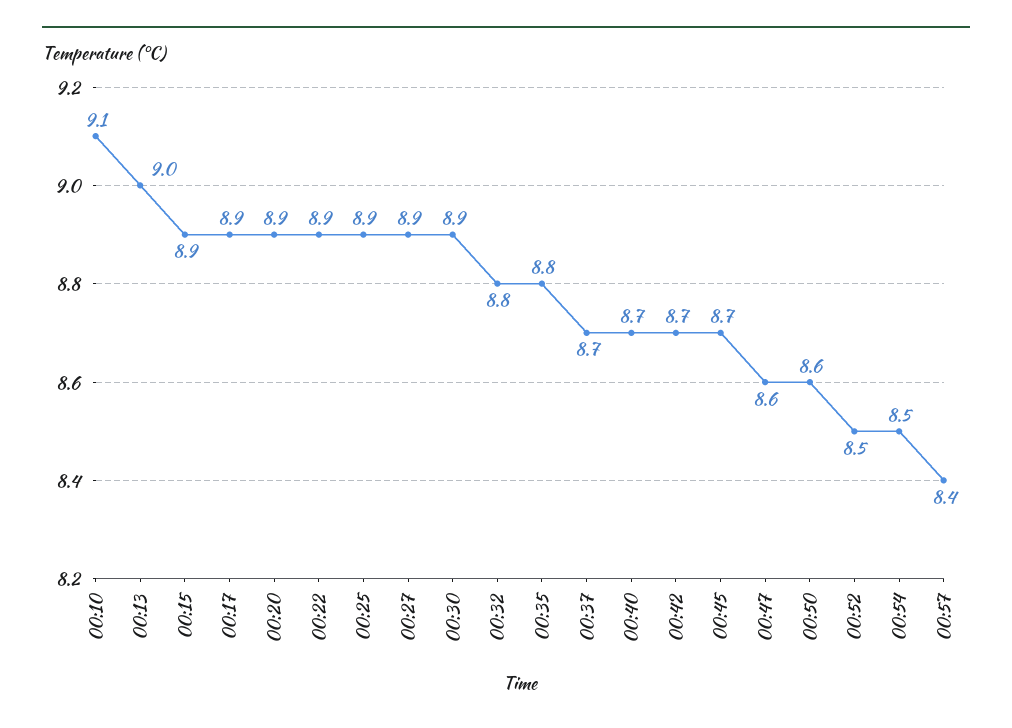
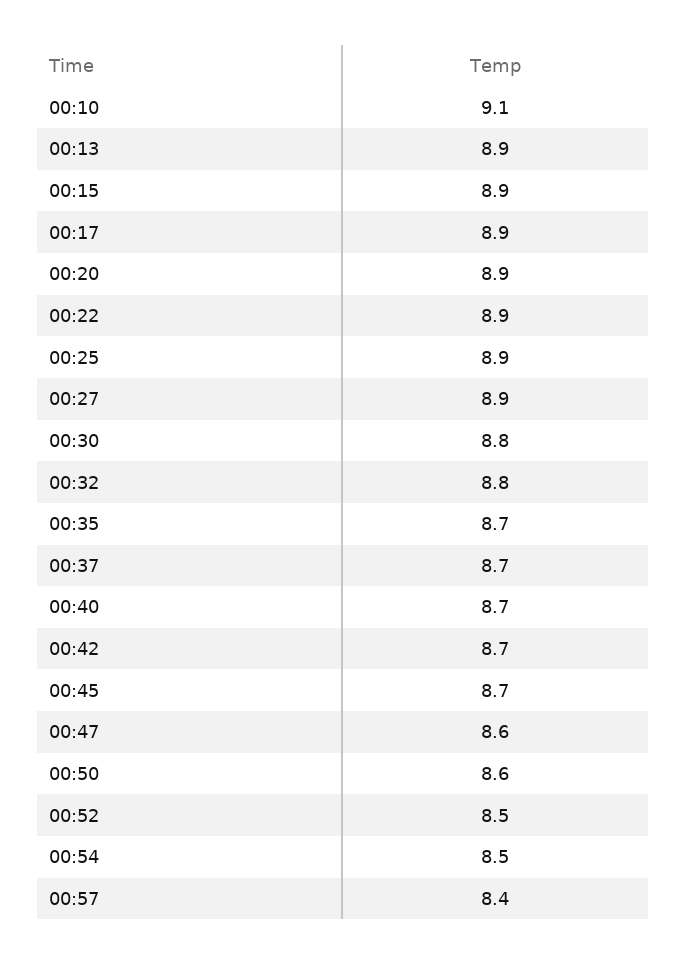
00:13: 9 -> 8.9
00:30: 8.9 -> 8.8
00:35: 8.8 -> 8.7

